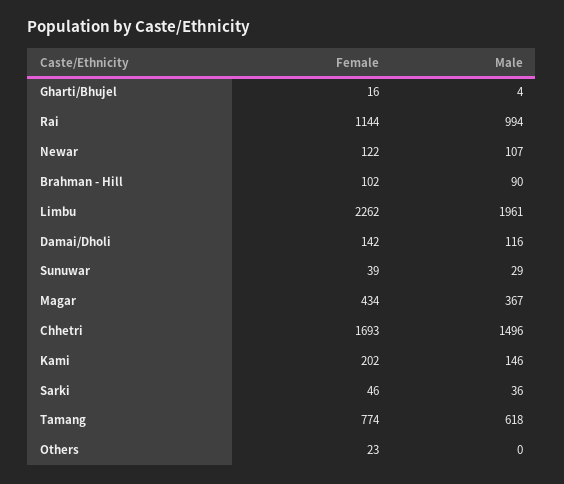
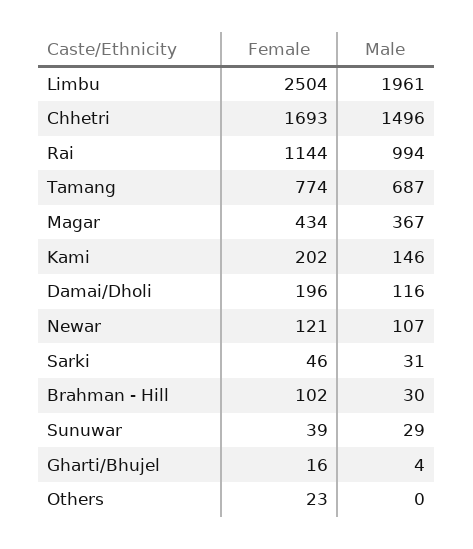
Female, Newar: 122 -> 121
Male, Brahman - Hill: 90 -> 30
Female, Limbu: 2262 -> 2504
Female, Damai/Dholi: 142 -> 196
Male, Sarki: 36 -> 31
Male, Tamang: 618 -> 687

